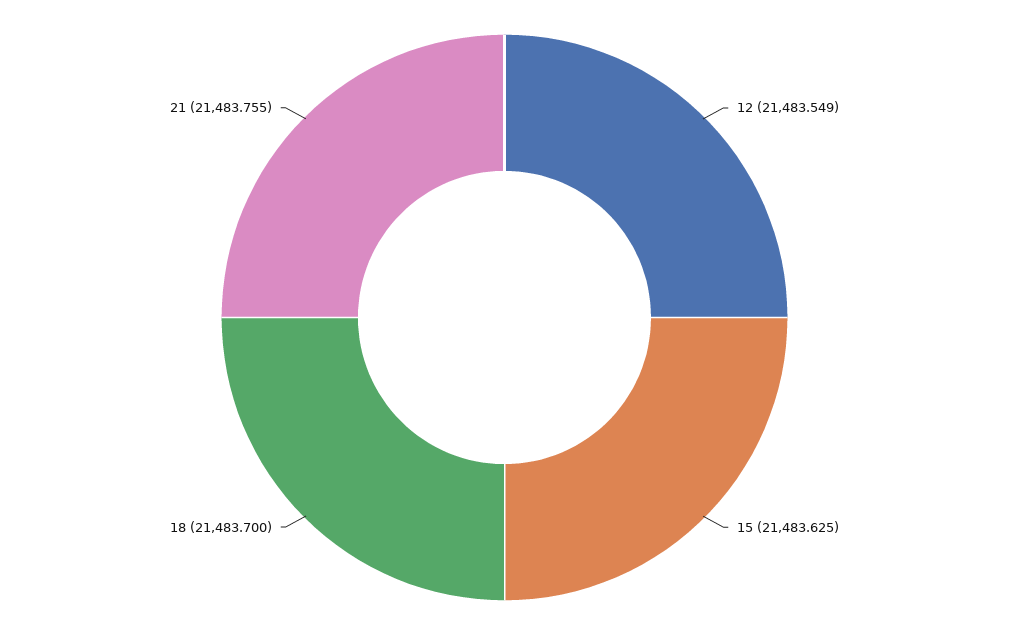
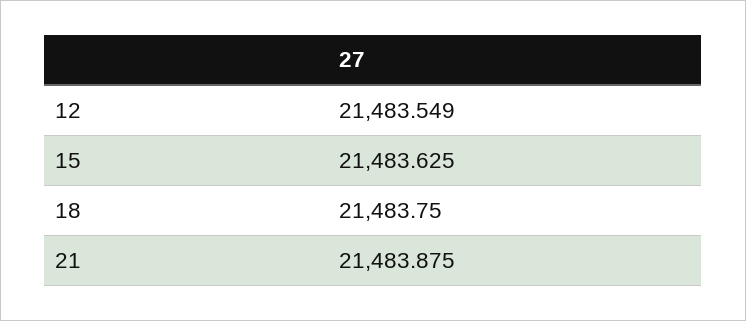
18: 21483.7 -> 21483.75
21: 21483.755 -> 21483.875

